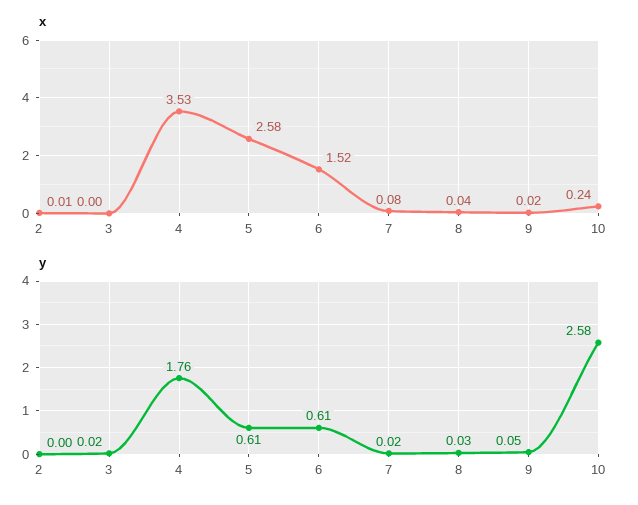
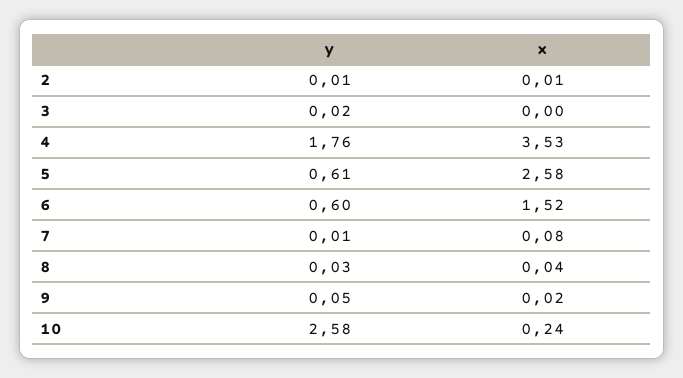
y, 2: 0 -> 0.01
y, 6: 0.61 -> 0.6
y, 7: 0.02 -> 0.01

